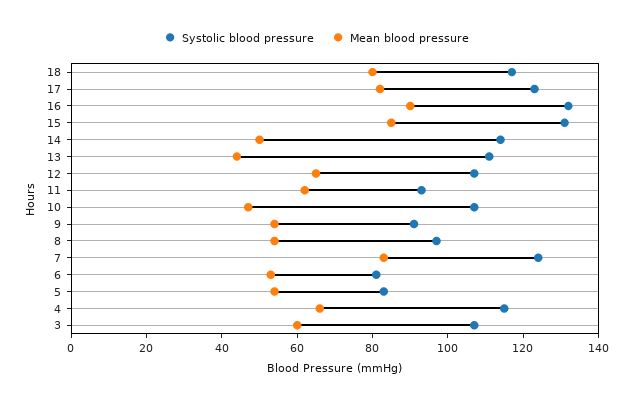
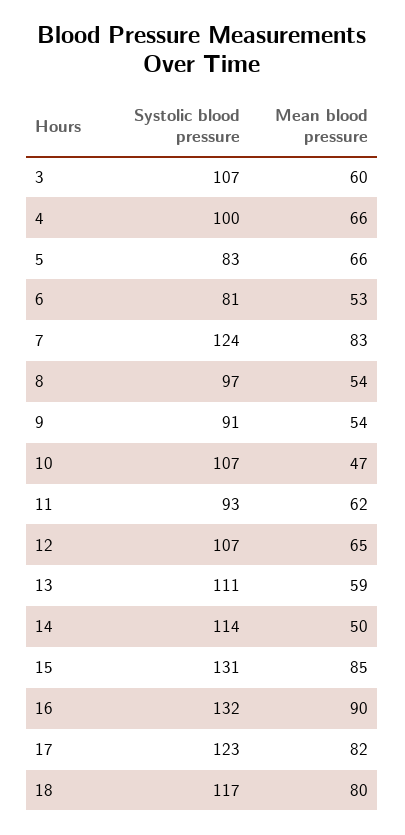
Mean blood pressure, 13: 45 -> 59
Mean blood pressure, 5: 55 -> 66
Systolic blood pressure, 4: 115 -> 100

